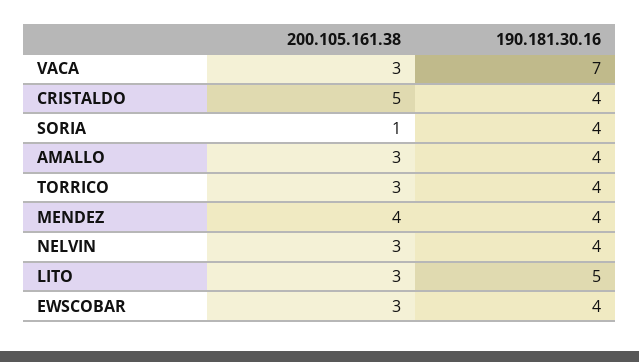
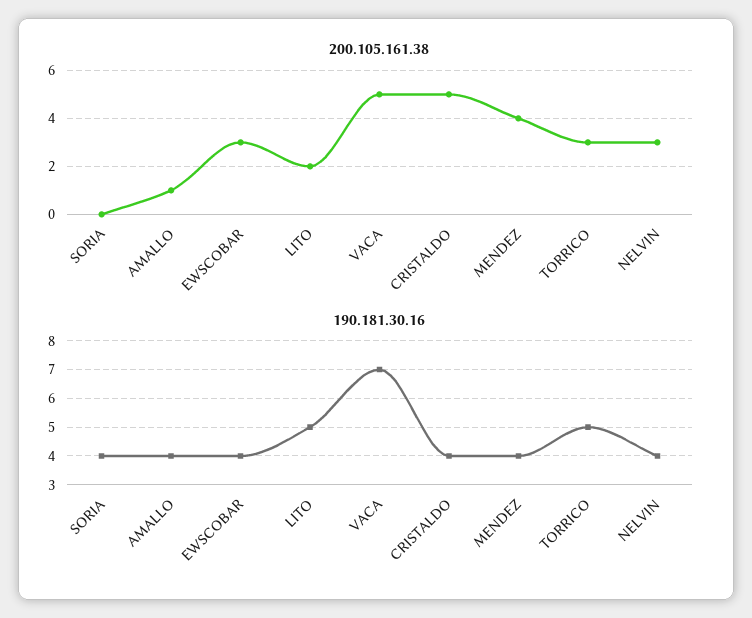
200.105.161.38, VACA: 3 -> 5
200.105.161.38, SORIA: 1 -> 0
200.105.161.38, AMALLO: 3 -> 1
190.181.30.16, TORRICO: 4 -> 5
200.105.161.38, LITO: 3 -> 2

